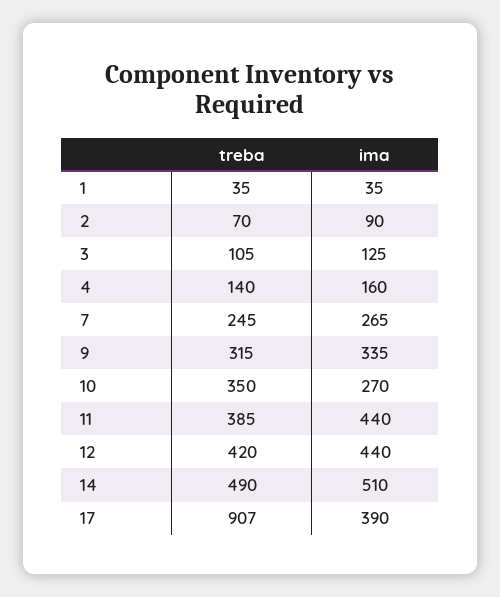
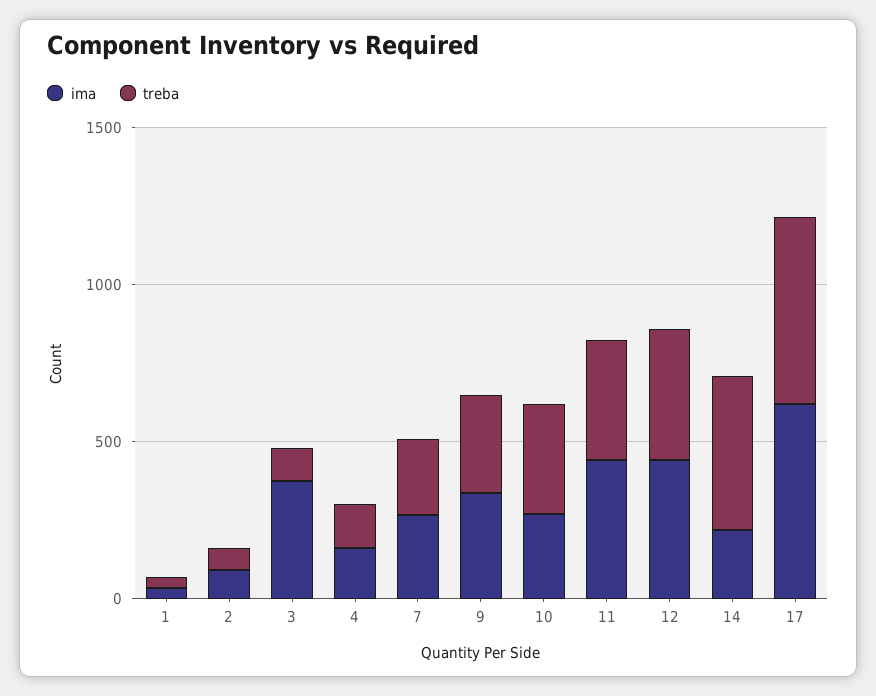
ima, 3: 125 -> 400
ima, 14: 510 -> 200
treba, 17: 907 -> 600
ima, 17: 390 -> 600

